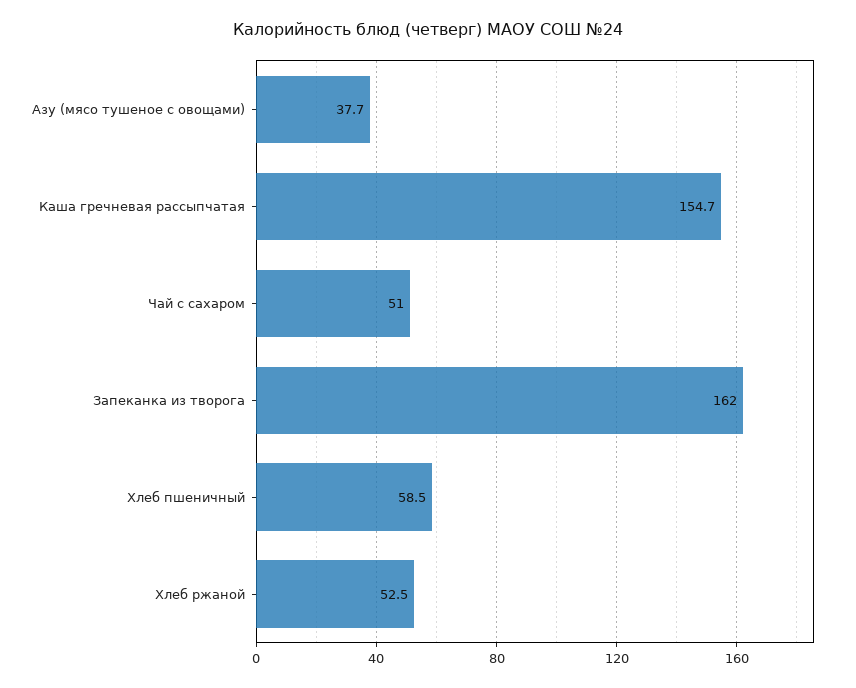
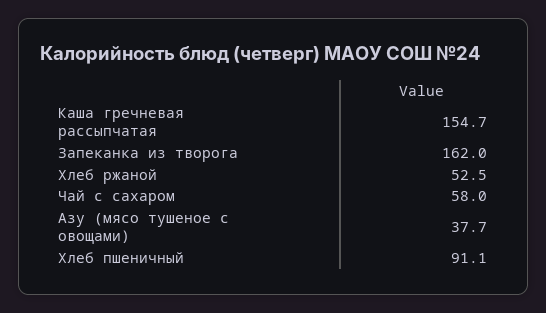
Чай с сахаром: 51 -> 58
Хлеб пшеничный: 58.5 -> 91.1

